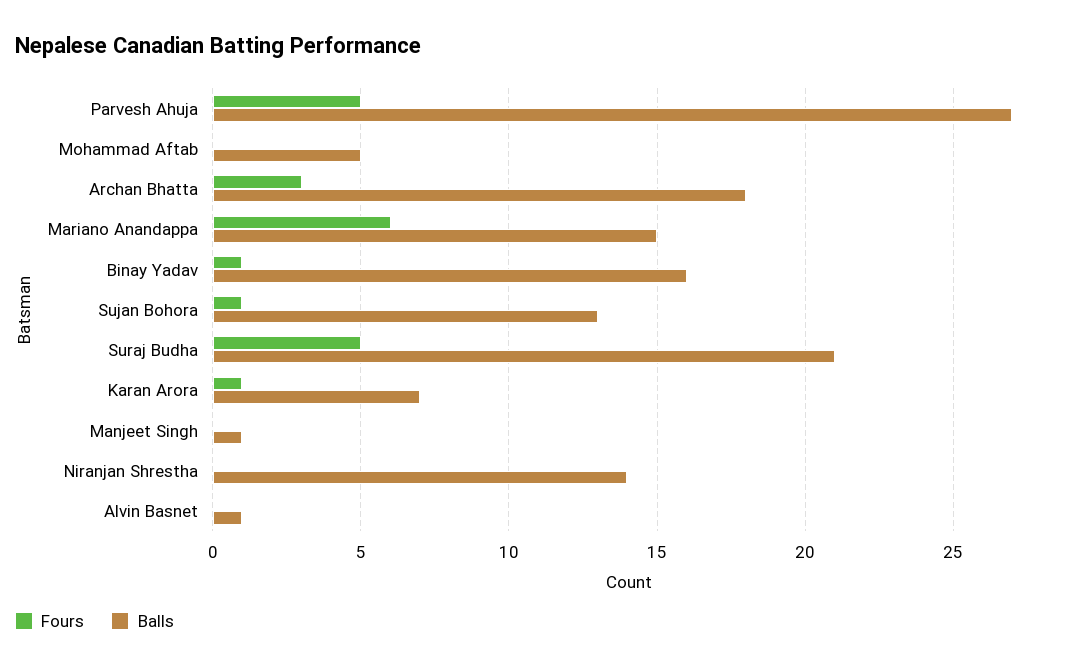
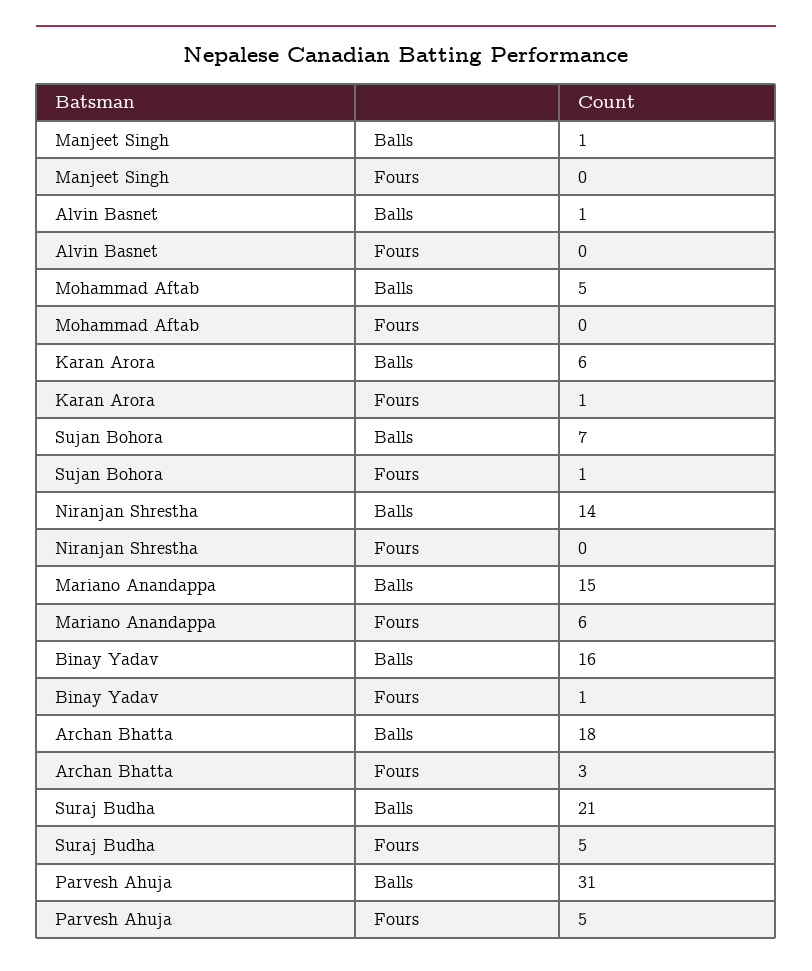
Balls, Parvesh Ahuja: 27 -> 31
Balls, Sujan Bohora: 13 -> 7
Balls, Karan Arora: 7 -> 6

